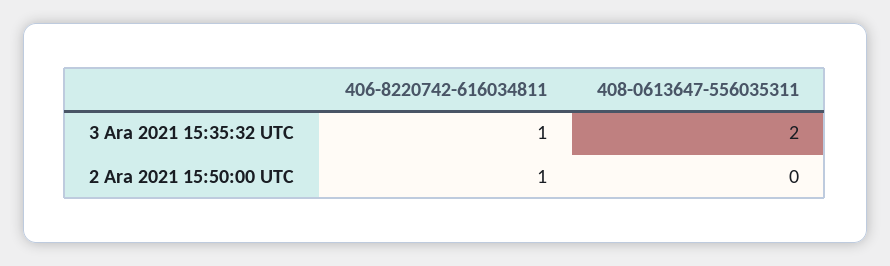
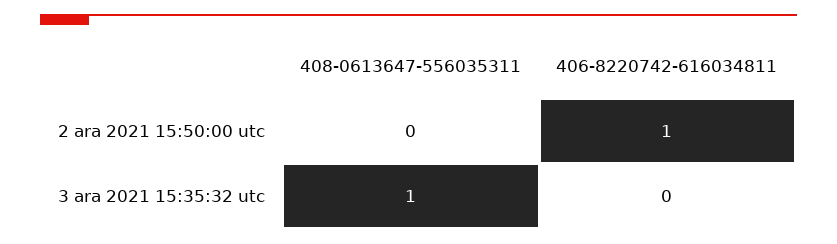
406-8220742-616034811, 3 Ara 2021 15:35:32 UTC: 1 -> 0
408-0613647-556035311, 3 Ara 2021 15:35:32 UTC: 2 -> 1

